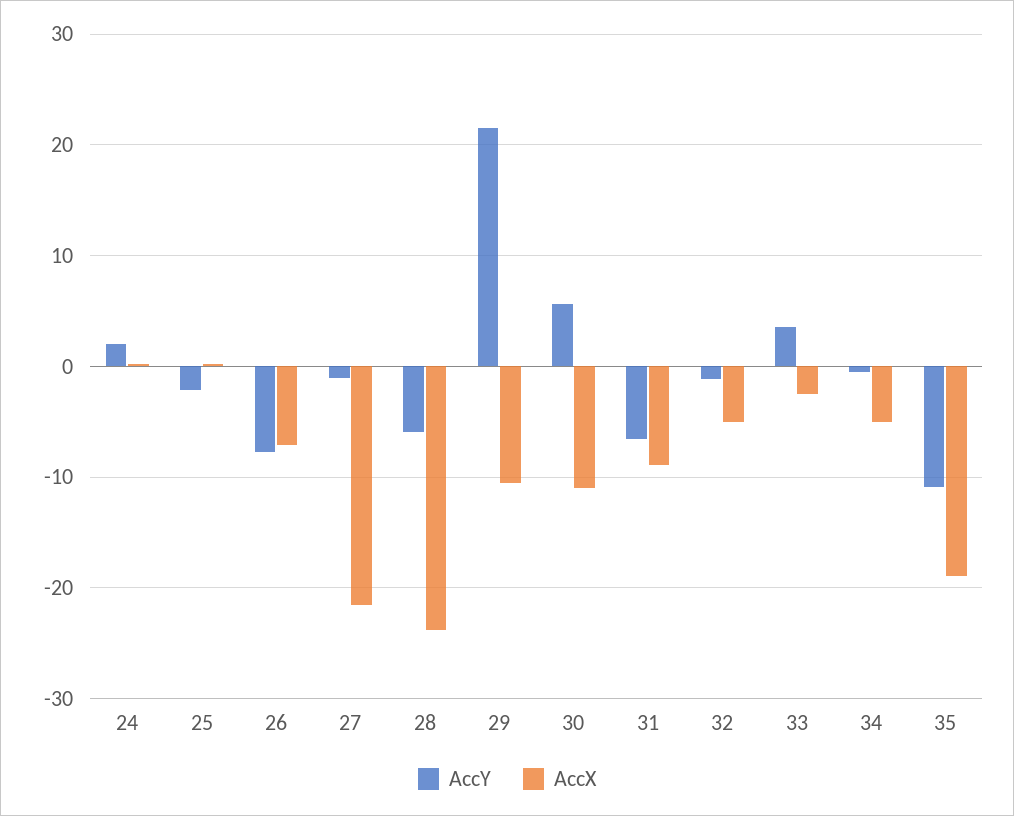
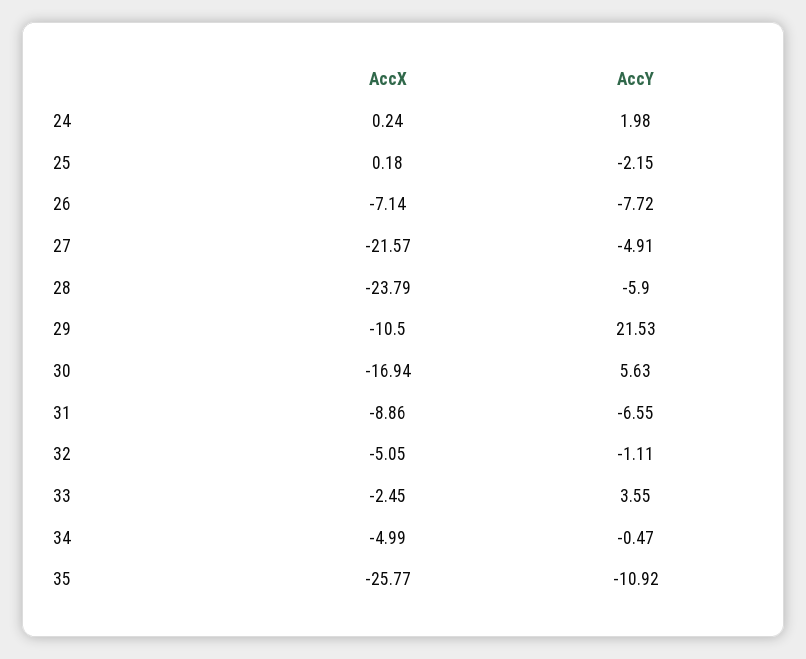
AccY, 27: -1 -> -4.91
AccX, 30: -11 -> -16.94
AccX, 35: -19 -> -25.77

